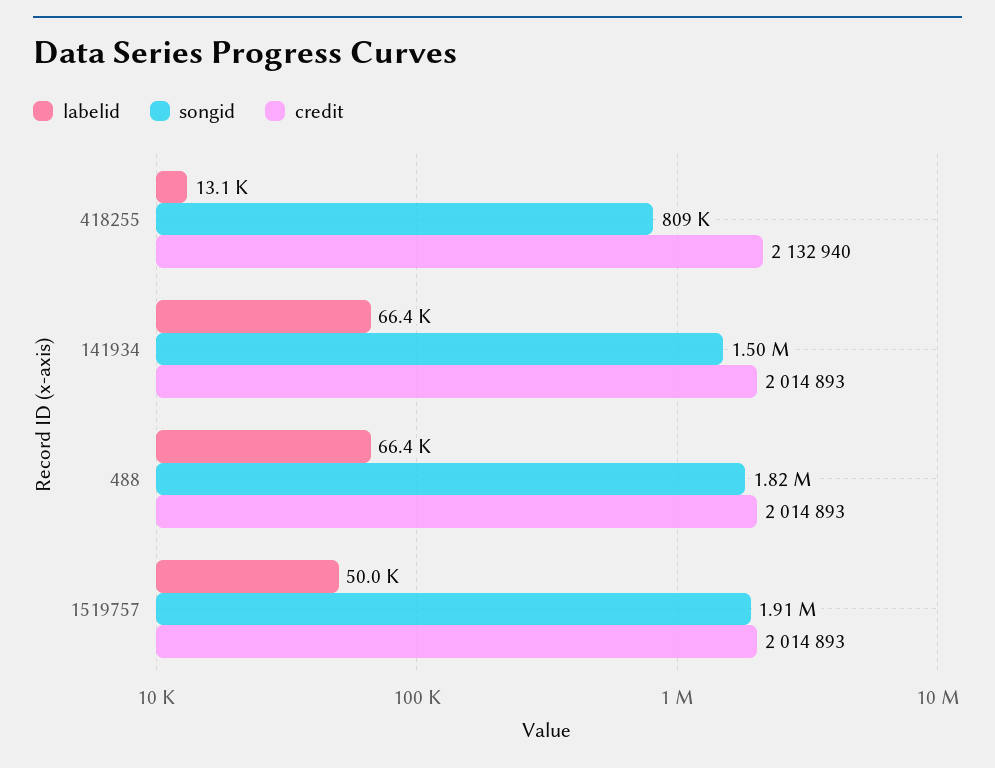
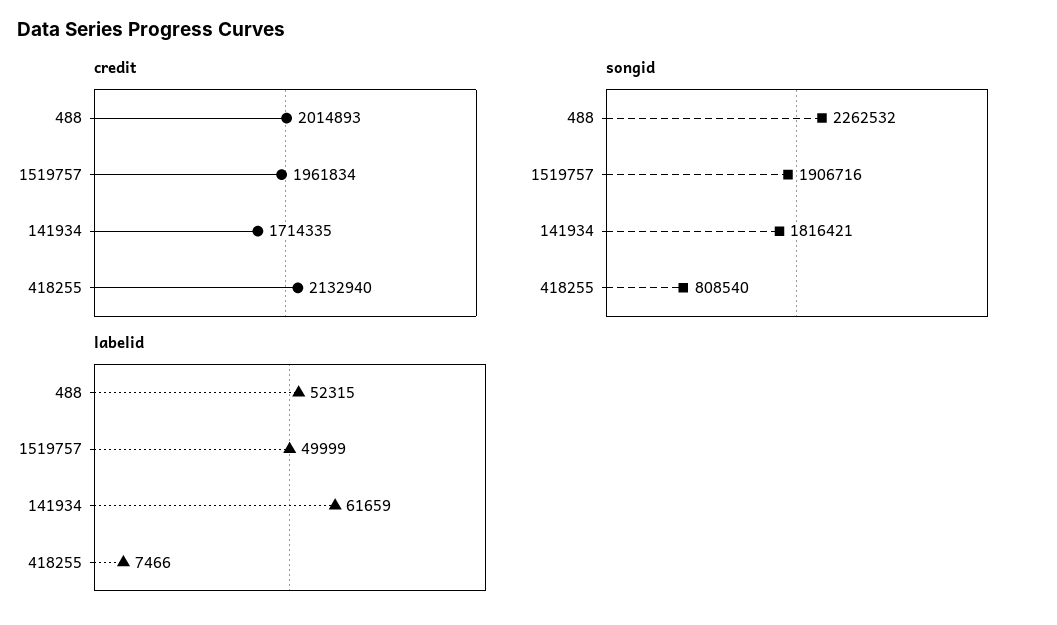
labelid, 418255: 13100 -> 7466
labelid, 141934: 66400 -> 61659
songid, 141934: 1500000 -> 1816421
credit, 141934: 2014893 -> 1714335
labelid, 488: 66400 -> 52315
songid, 488: 1820000 -> 2262532
credit, 1519757: 2014893 -> 1961834

